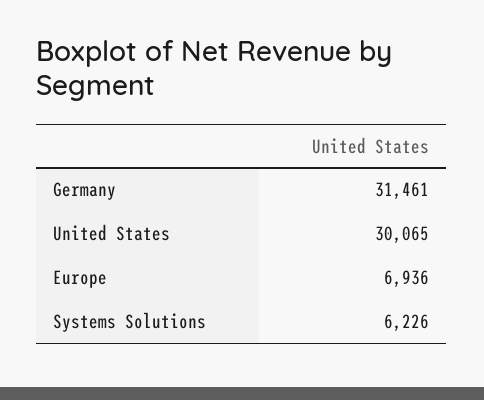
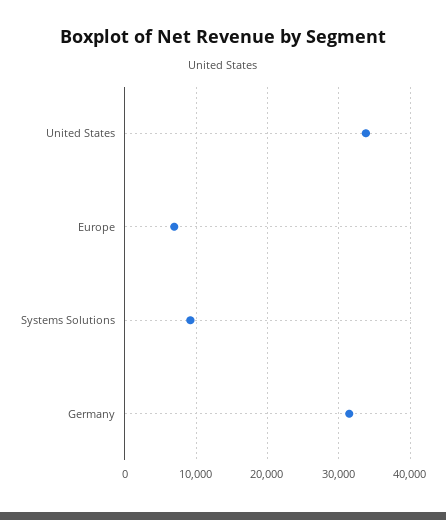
United States: 30065 -> 34000
Systems Solutions: 6226 -> 9000

